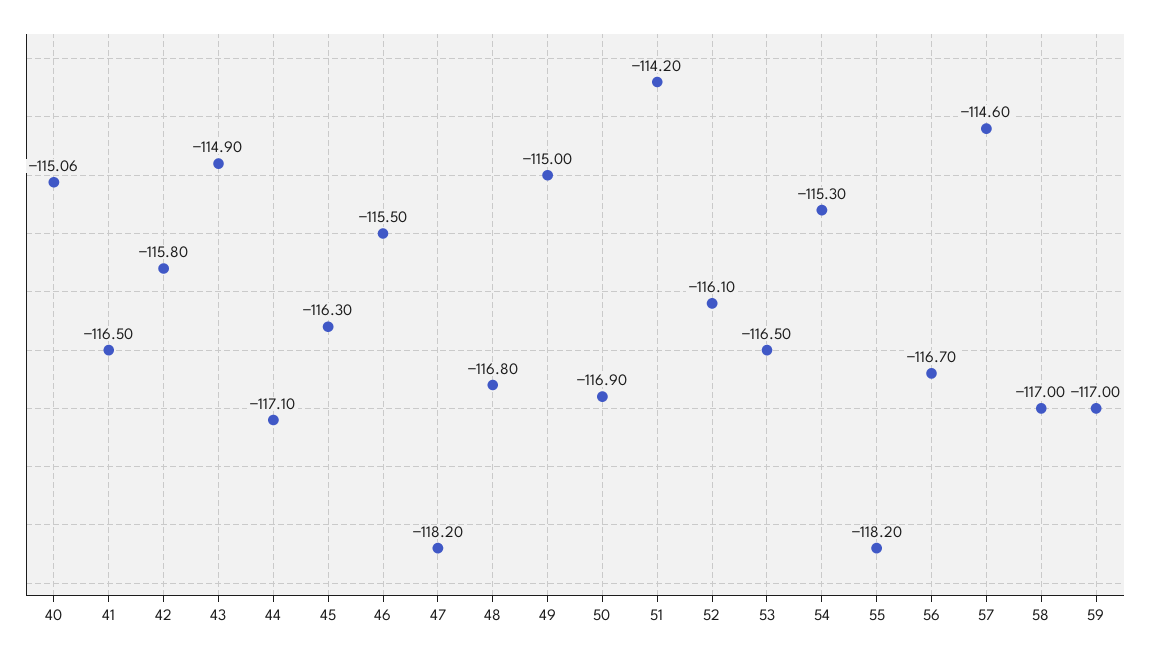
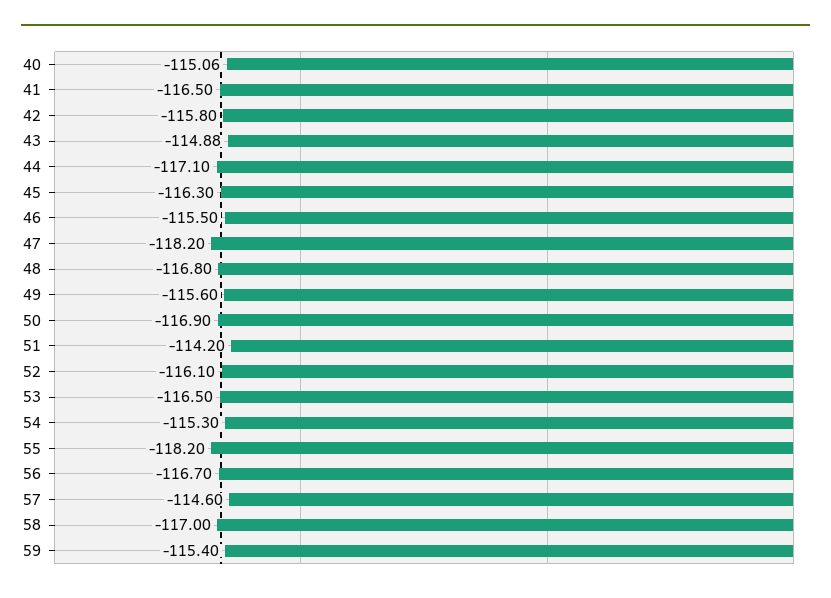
43: -114.9 -> -114.88
49: -115 -> -115.6
59: -117 -> -115.4

